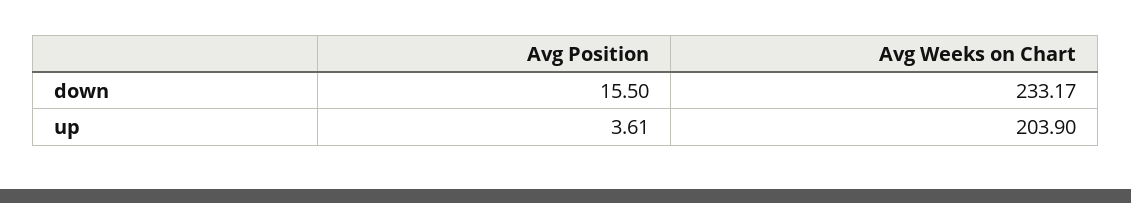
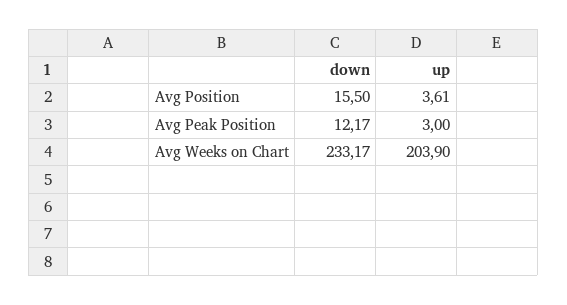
Avg Peak Position, down: none -> 12.17
Avg Peak Position, up: none -> 3

